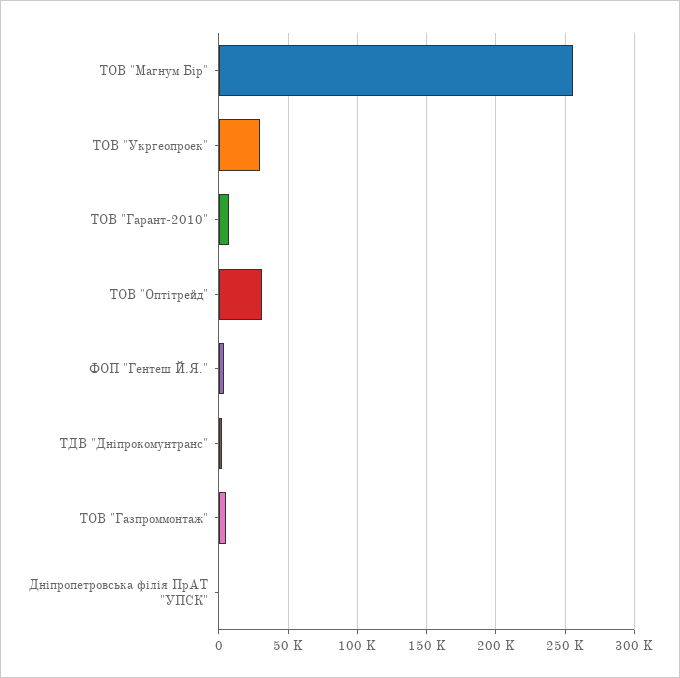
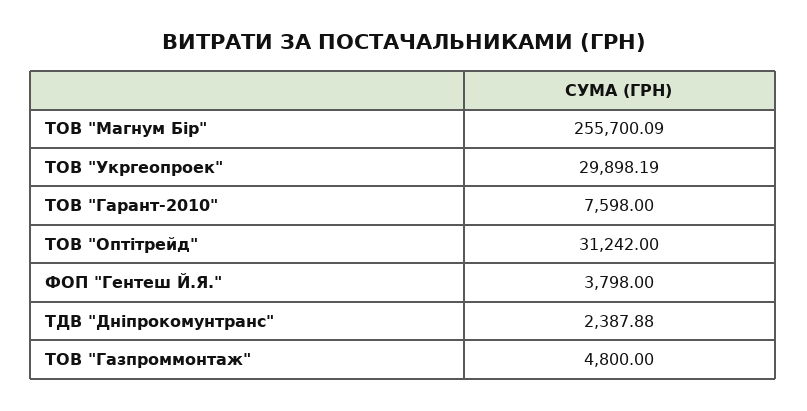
Дніпропетровська філія ПрАТ "УПСК": 0 -> none

